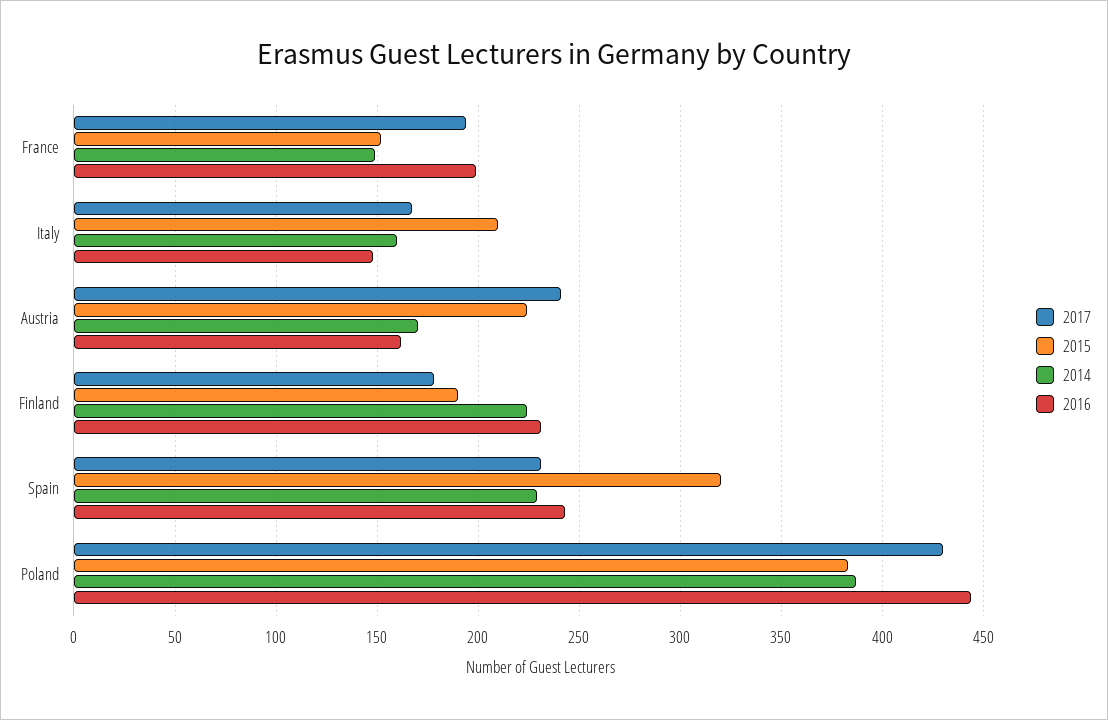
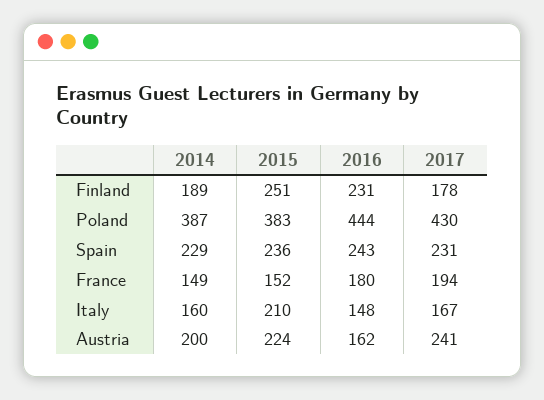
2016, France: 200 -> 180
2014, Austria: 170 -> 200
2015, Finland: 190 -> 251
2014, Finland: 225 -> 189
2015, Spain: 320 -> 236

